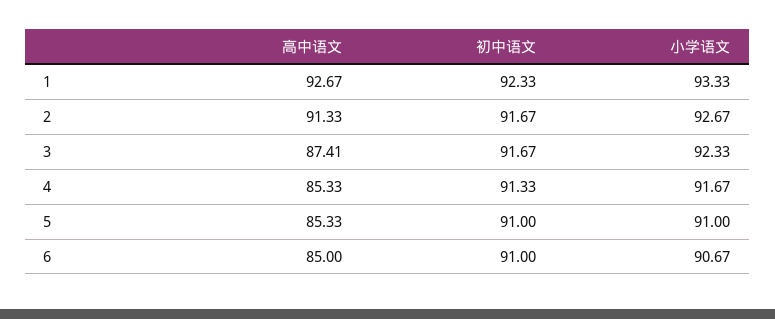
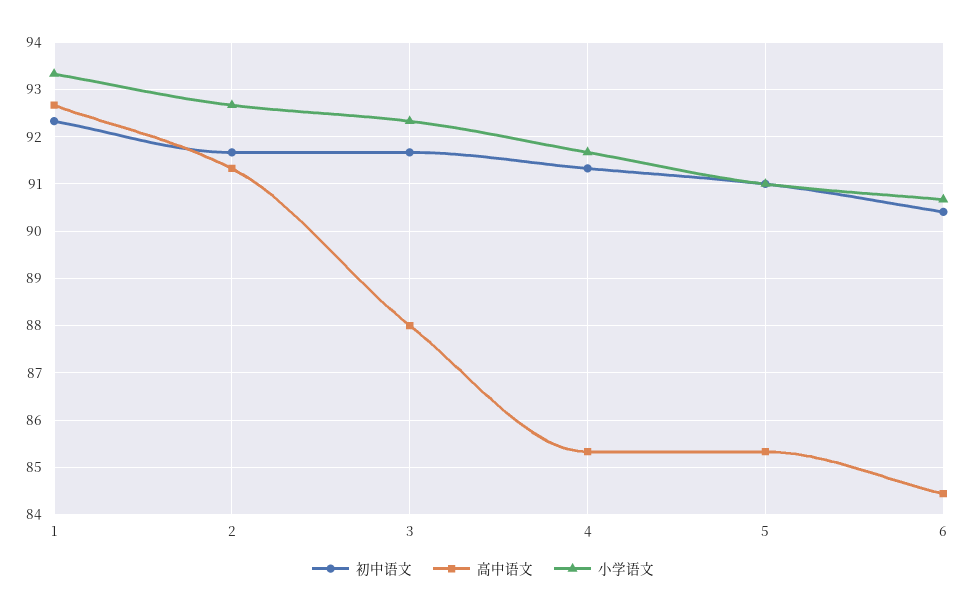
高中语文, 3: 87.41 -> 88
高中语文, 6: 85 -> 84.4
初中语文, 6: 91 -> 90.4

